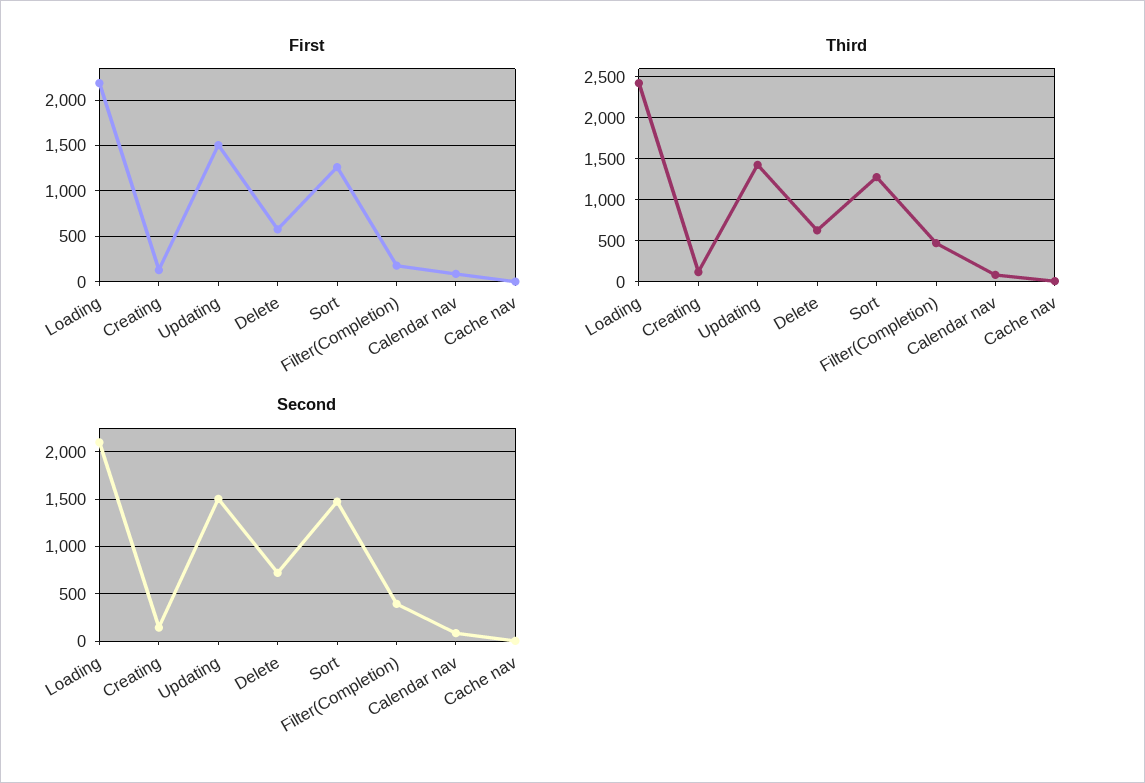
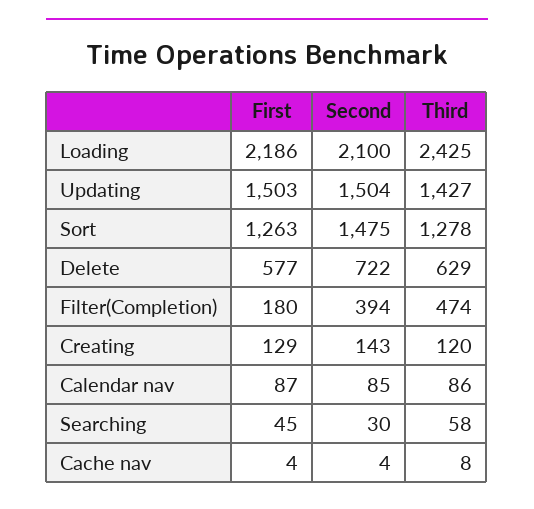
First, Searching: none -> 45
Second, Searching: none -> 30
Third, Searching: none -> 58

